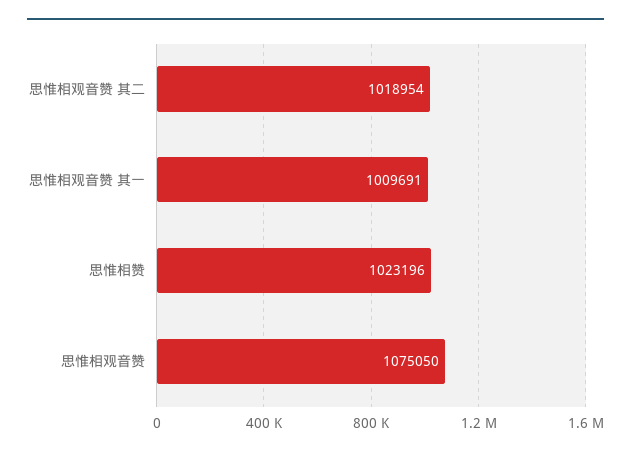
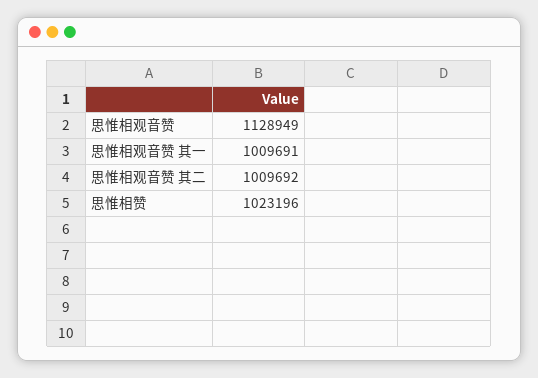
思惟相观音赞 其二: 1018954 -> 1009692
思惟相观音赞: 1075050 -> 1128949

